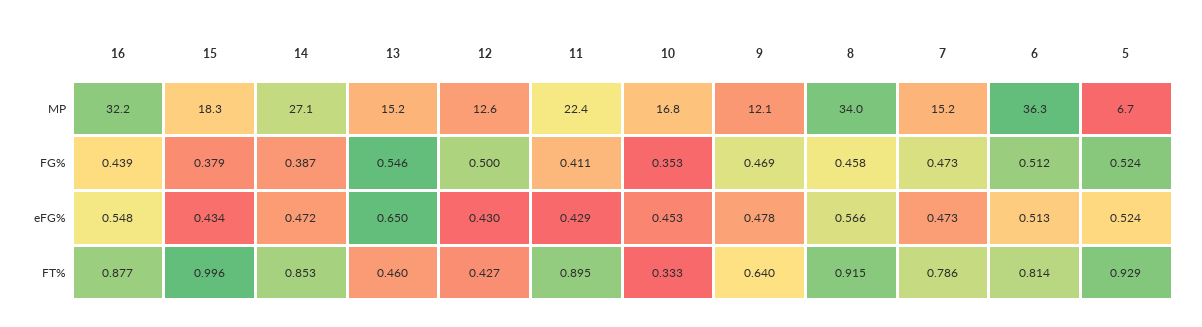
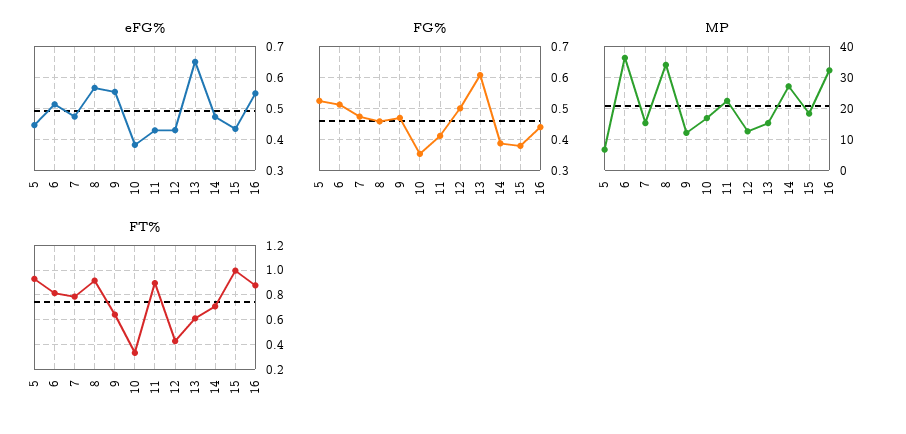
FG%, 13: 0.546 -> 0.6
eFG%, 10: 0.453 -> 0.38
eFG%, 9: 0.478 -> 0.56
eFG%, 5: 0.524 -> 0.44
FT%, 14: 0.853 -> 0.7
FT%, 13: 0.46 -> 0.6

